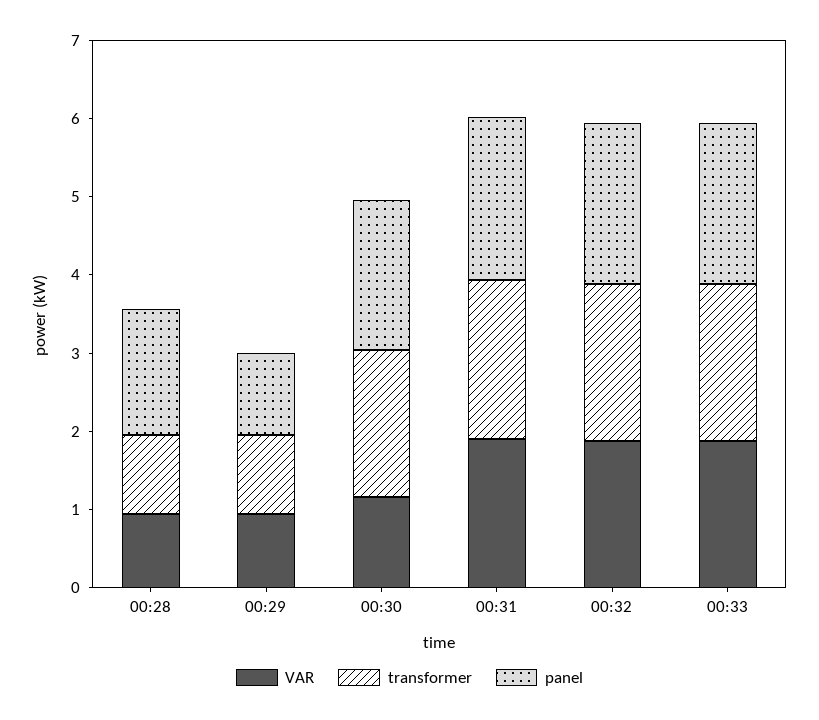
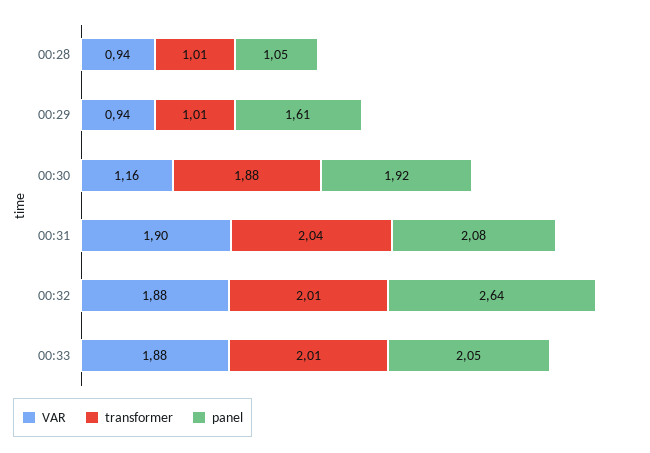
panel, 00:28: 1.6 -> 1.05
panel, 00:29: 1 -> 1.61
panel, 00:32: 2 -> 2.64

